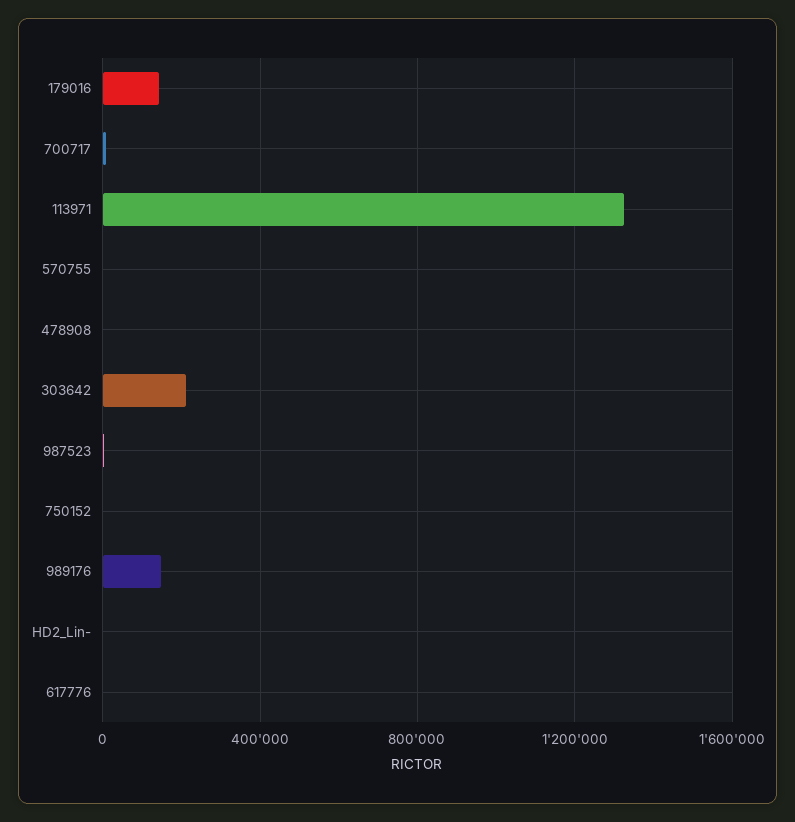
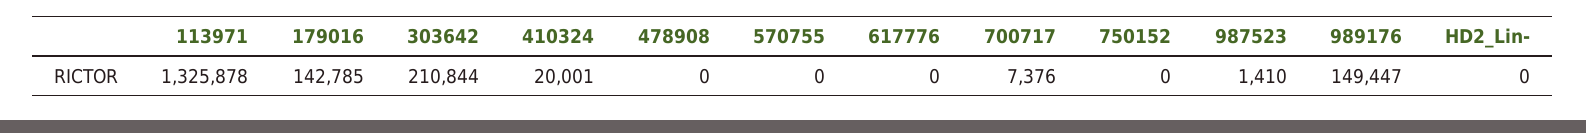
410324: none -> 20001

